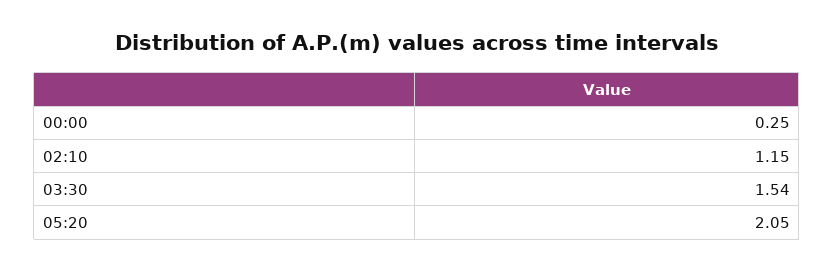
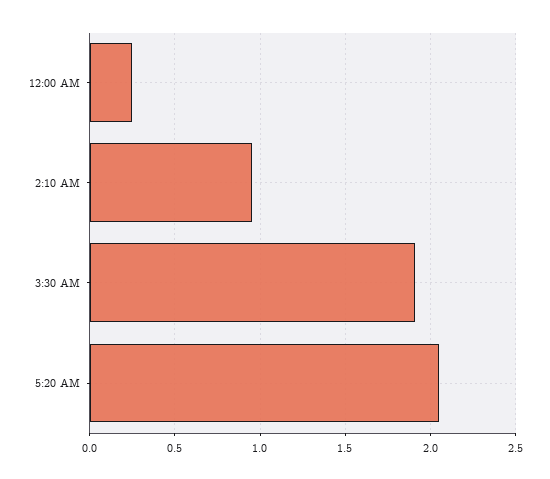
02:10: 1.15 -> 0.95
03:30: 1.54 -> 1.9

